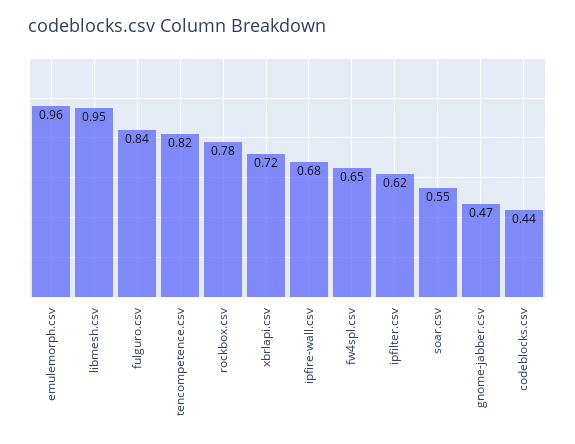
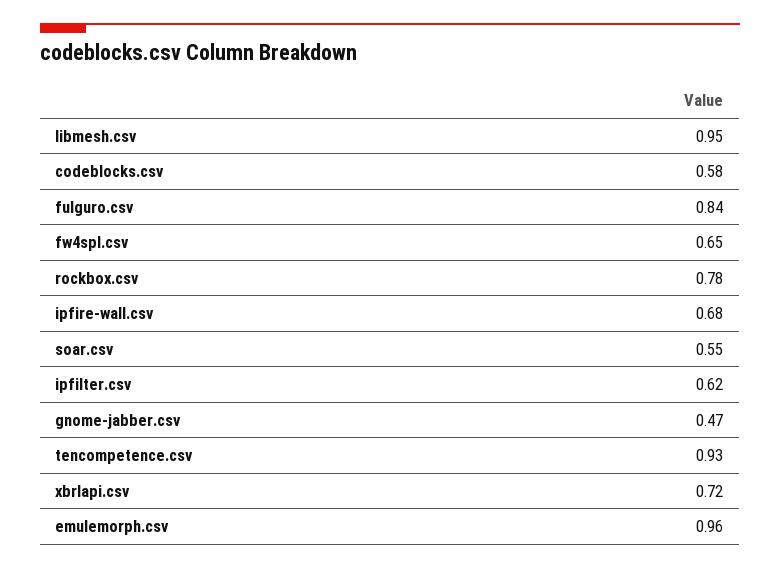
tencompetence.csv: 0.82 -> 0.93
codeblocks.csv: 0.44 -> 0.58

